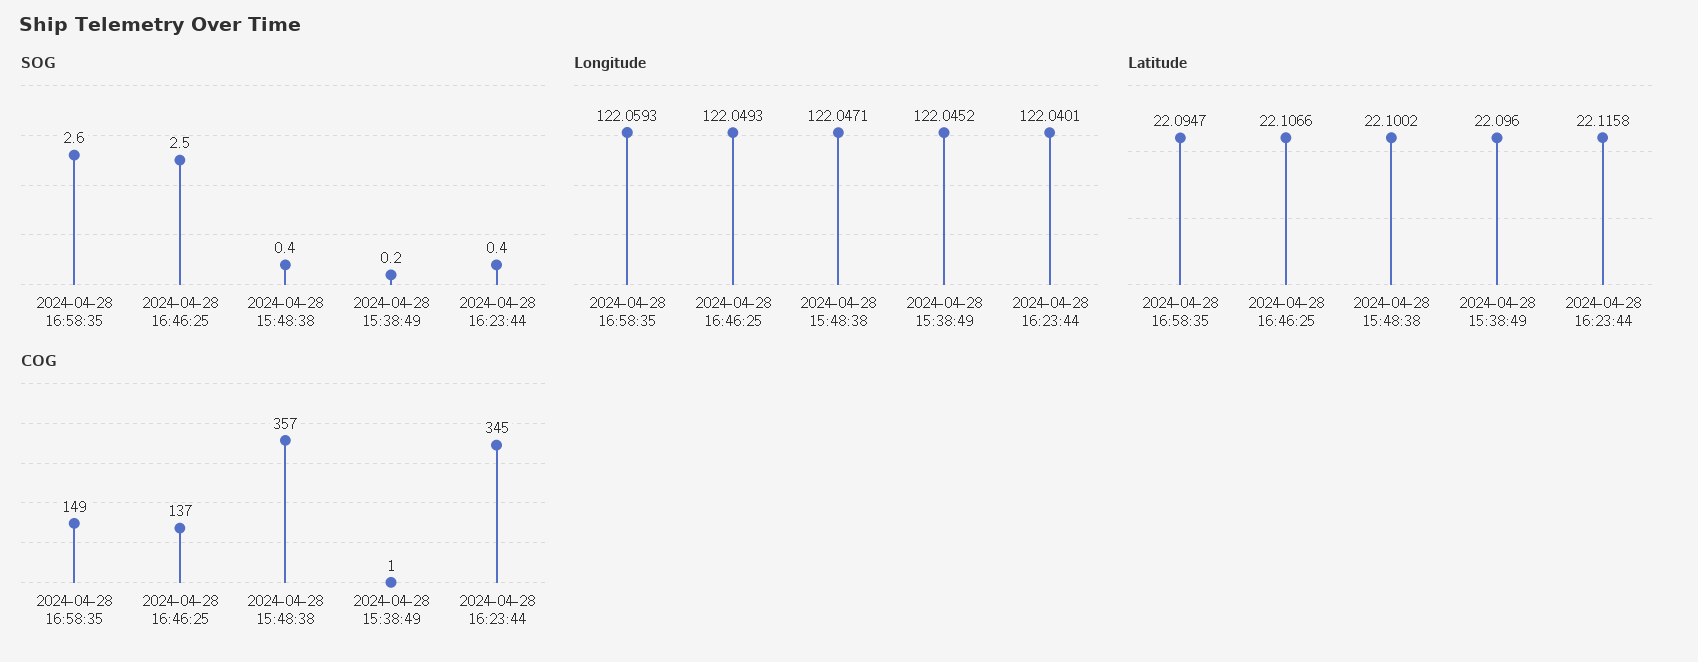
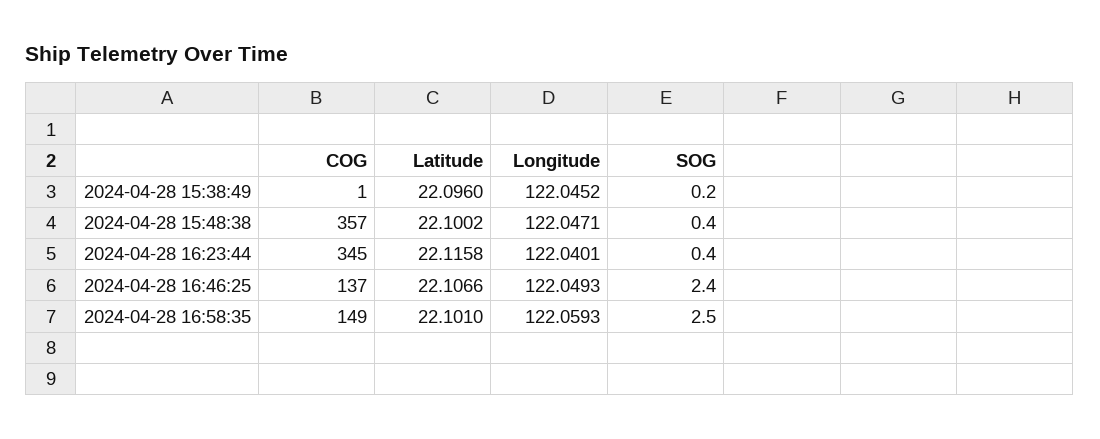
SOG, 2024-04-28 16:58:35: 2.6 -> 2.5
SOG, 2024-04-28 16:46:25: 2.5 -> 2.4
Latitude, 2024-04-28 16:58:35: 22.0947 -> 22.101

